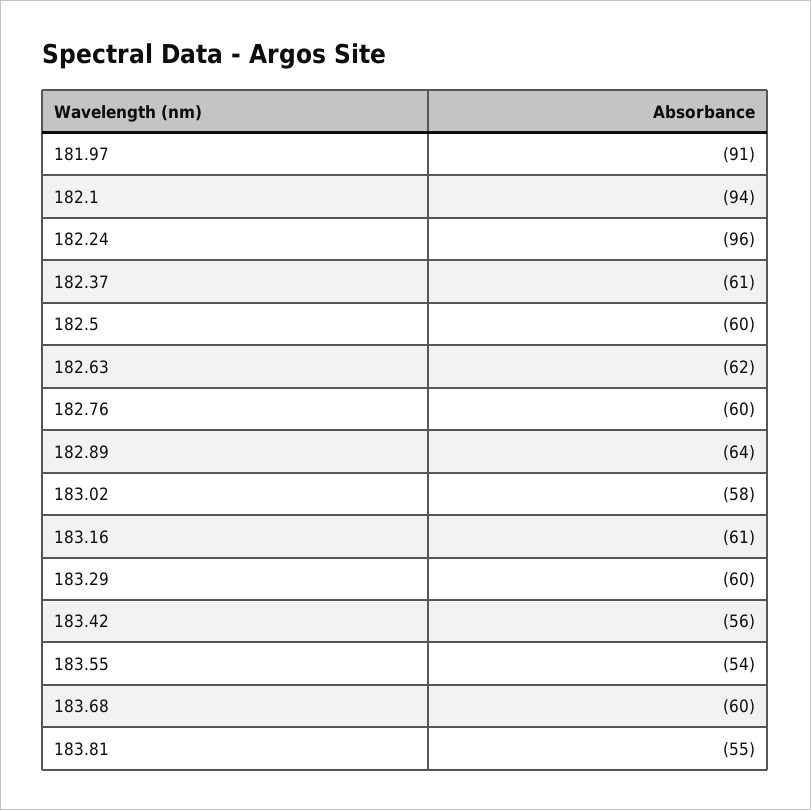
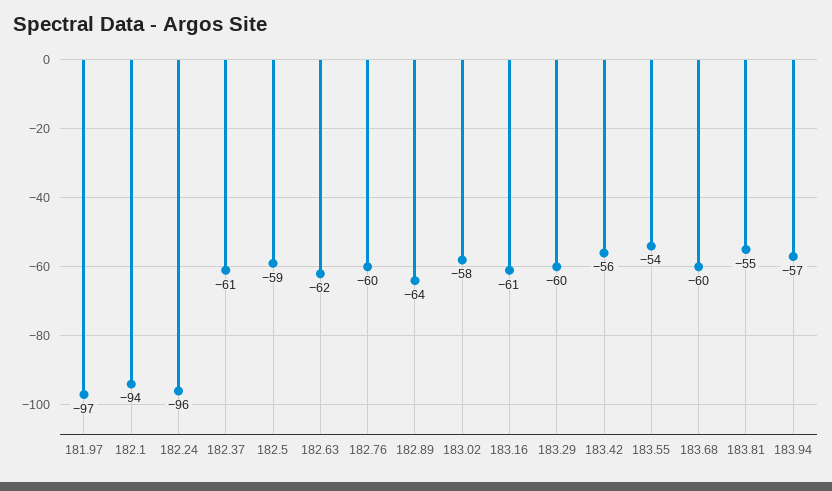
181.97: -91 -> -97
182.5: -60 -> -59
183.94: none -> -57

